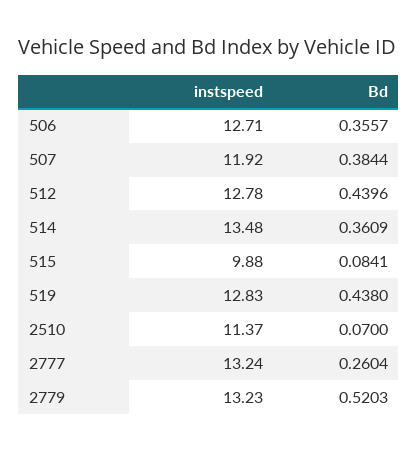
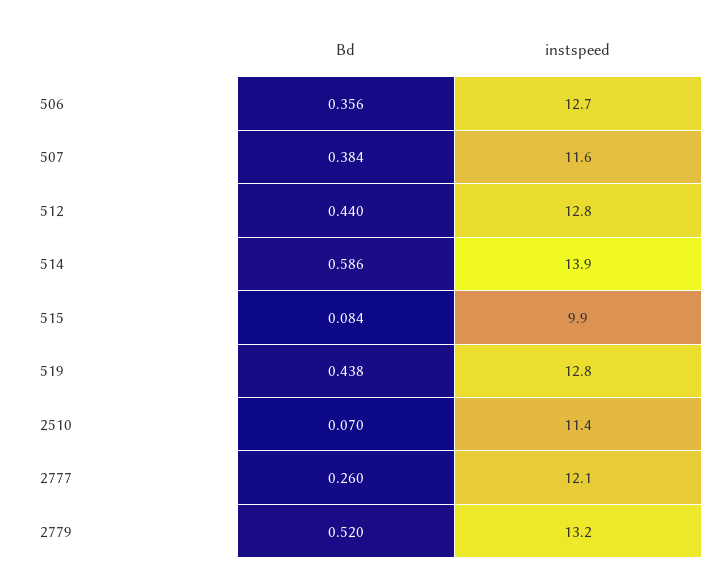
instspeed, 507: 11.92 -> 11.6
instspeed, 514: 13.48 -> 13.9
Bd, 514: 0.3609 -> 0.586
instspeed, 2777: 13.24 -> 12.1

